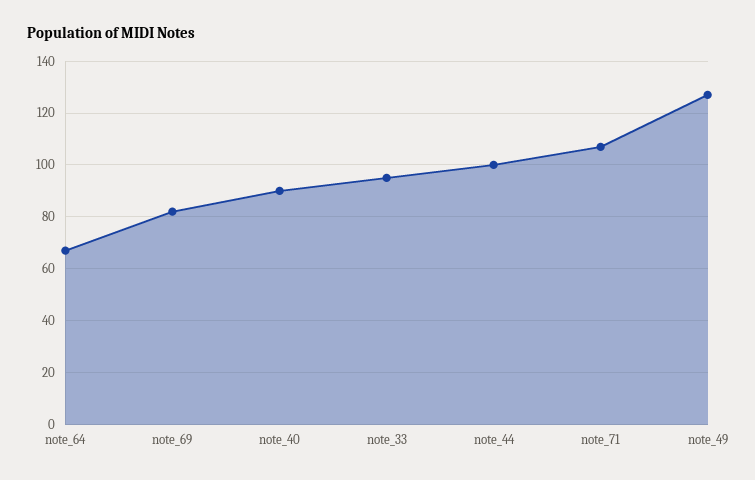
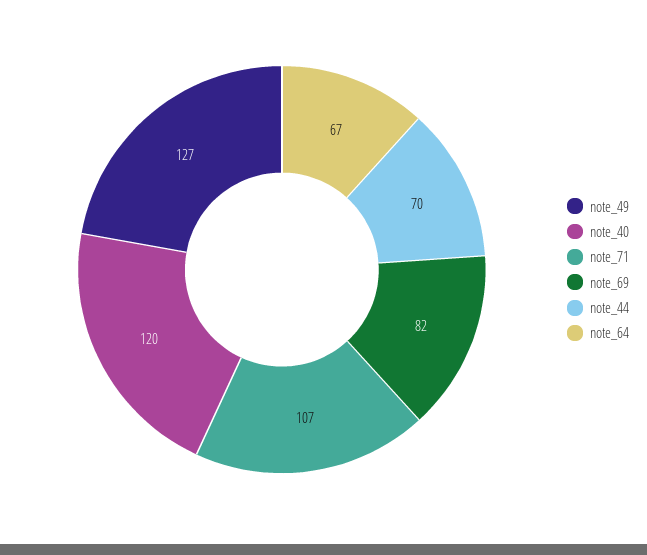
note_40: 90 -> 120
note_33: 95 -> none
note_44: 100 -> 70

